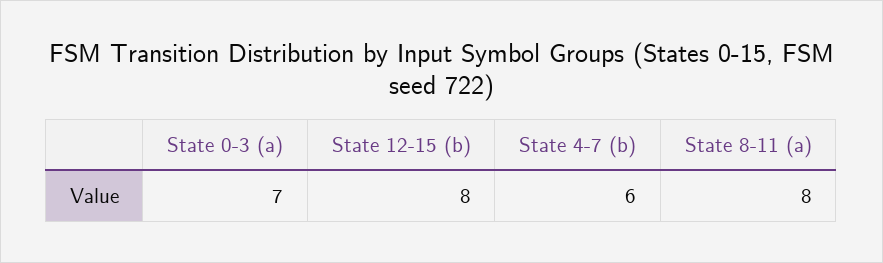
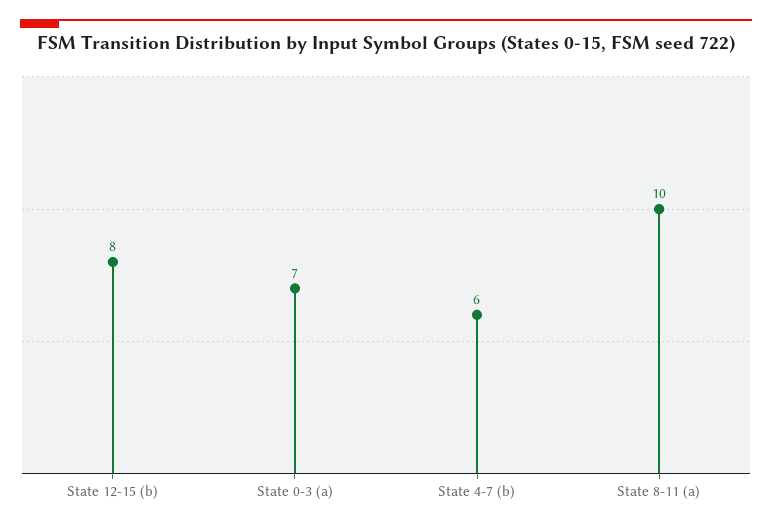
State 8-11 (a): 8 -> 10

